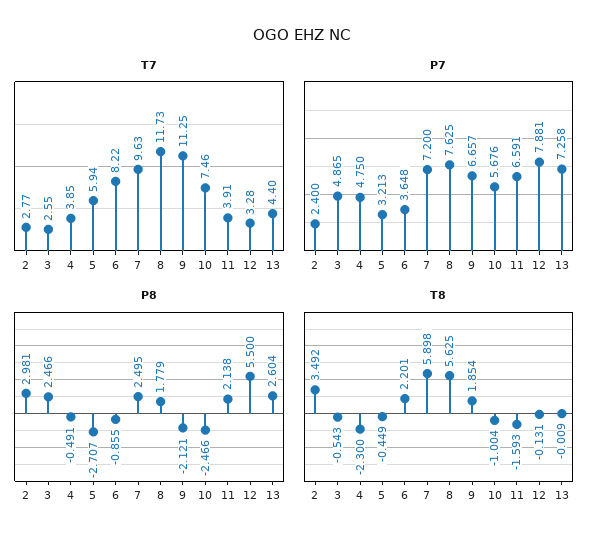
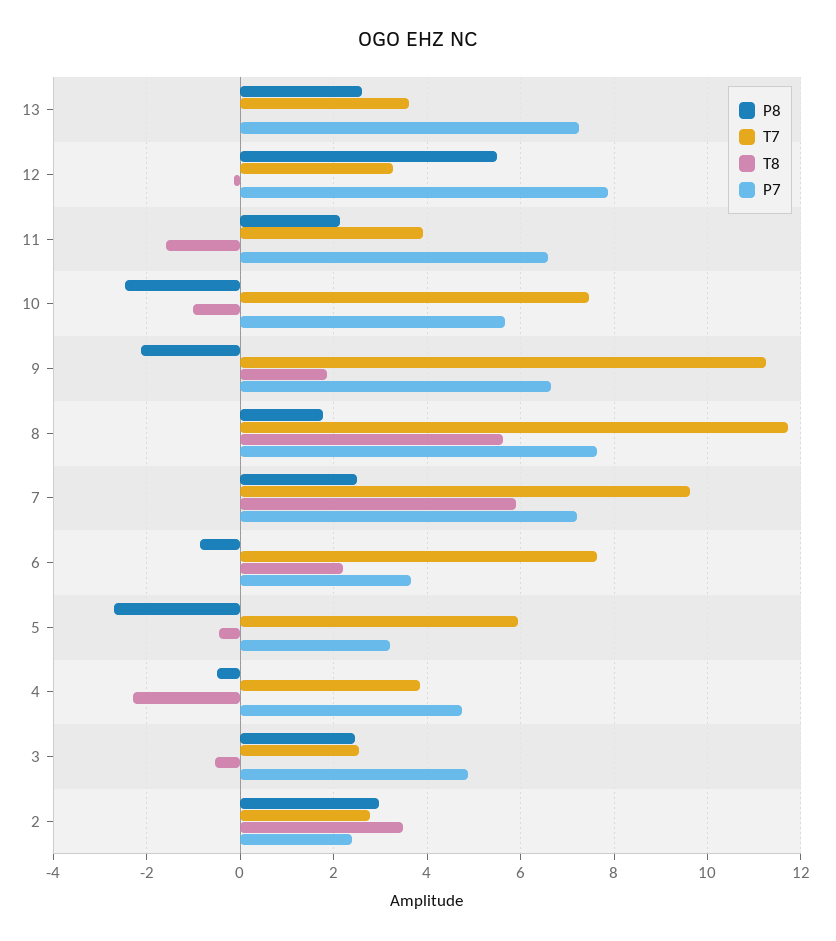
T7, 6: 8.22 -> 7.6
T7, 13: 4.4 -> 3.6

